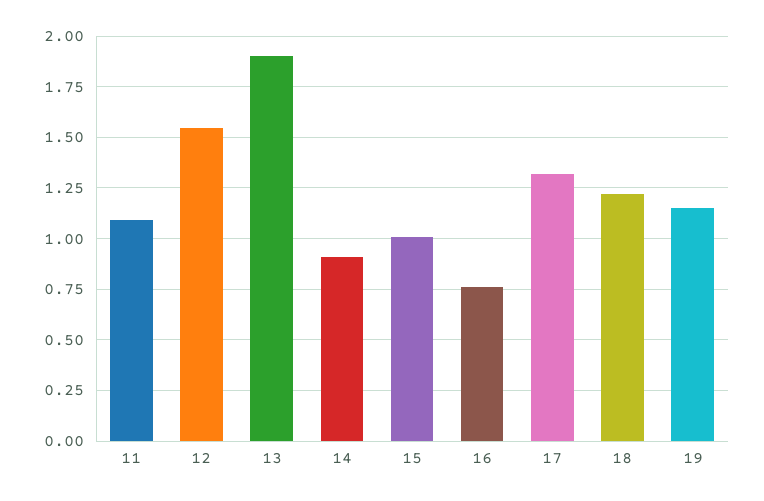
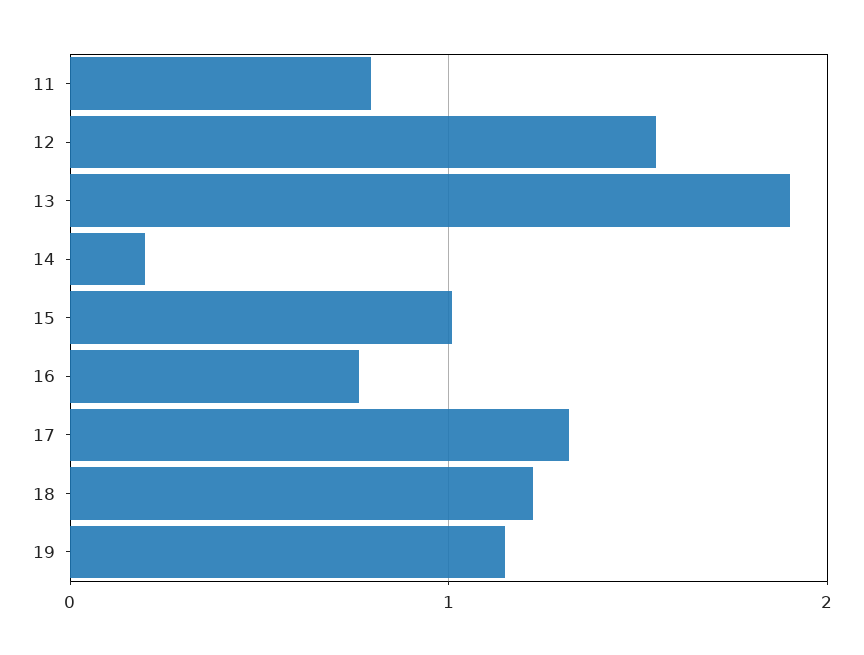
11: 1.1 -> 0.8
14: 0.9 -> 0.2

